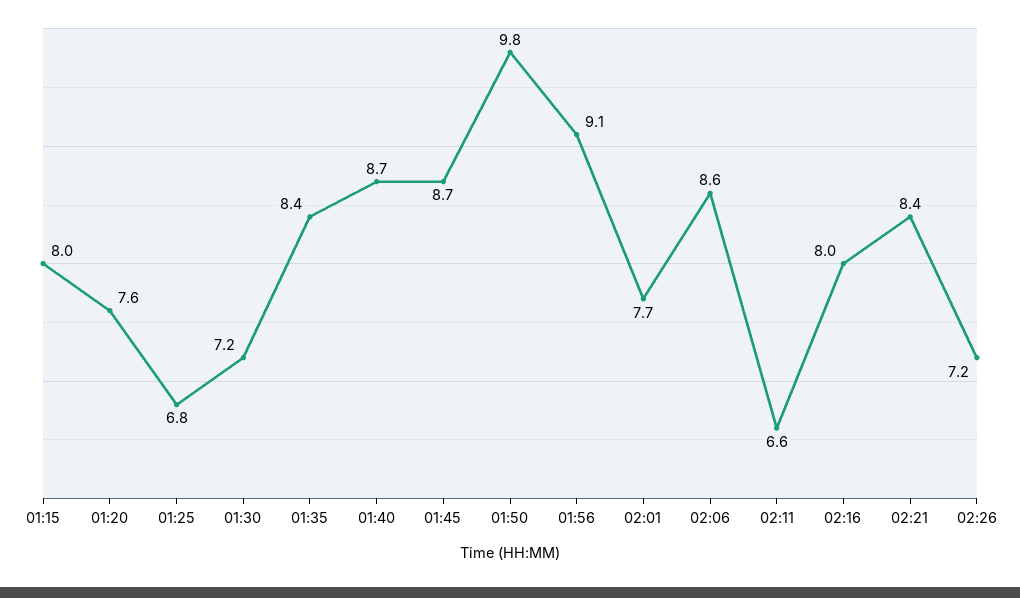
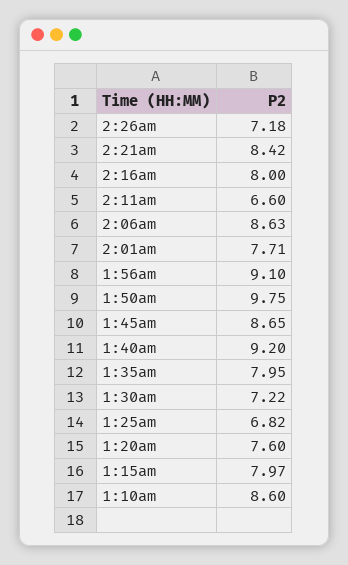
01:35: 8.4 -> 7.95
01:40: 8.7 -> 9.2
1:10am: none -> 8.6

